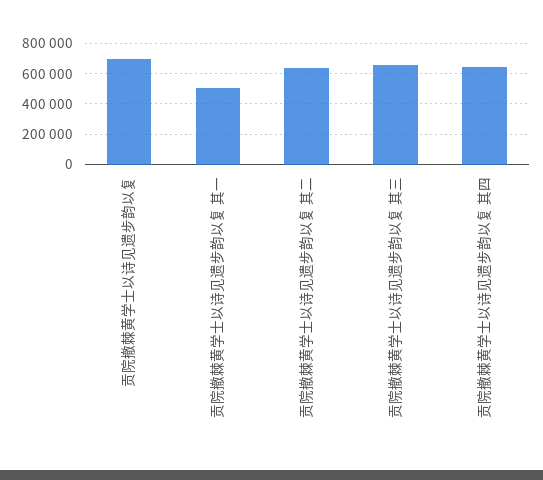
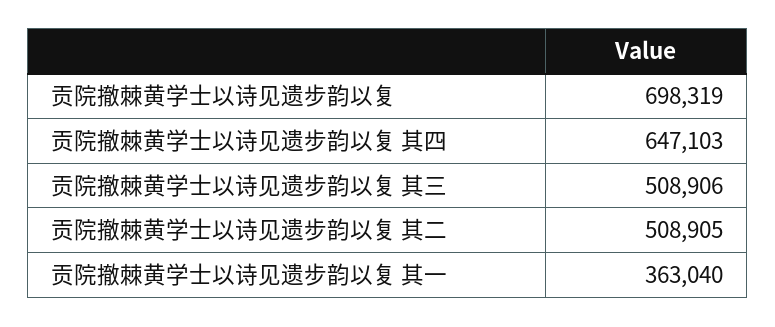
贡院撤棘黄学士以诗见遗步韵以复 其一: 500000 -> 363040
贡院撤棘黄学士以诗见遗步韵以复 其二: 650000 -> 508905
贡院撤棘黄学士以诗见遗步韵以复 其三: 650000 -> 508906

